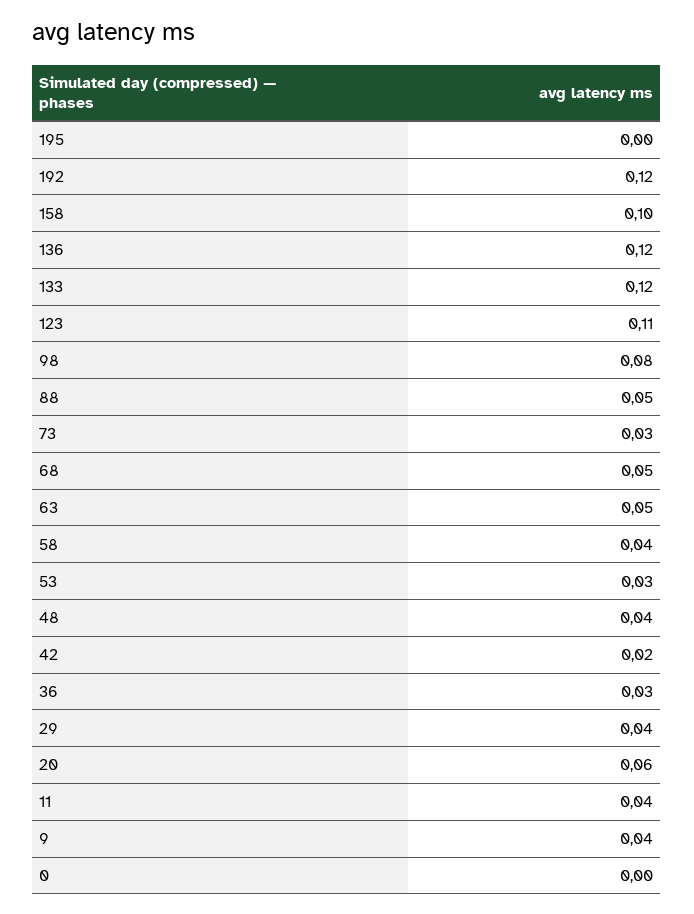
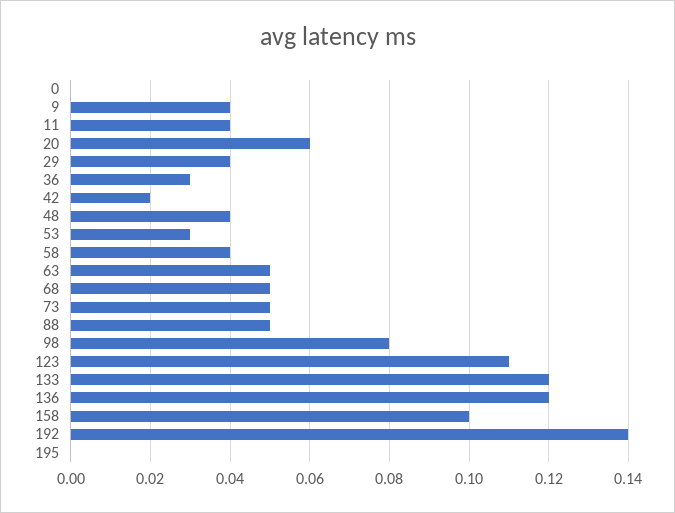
192: 0.12 -> 0.14
73: 0.03 -> 0.05

